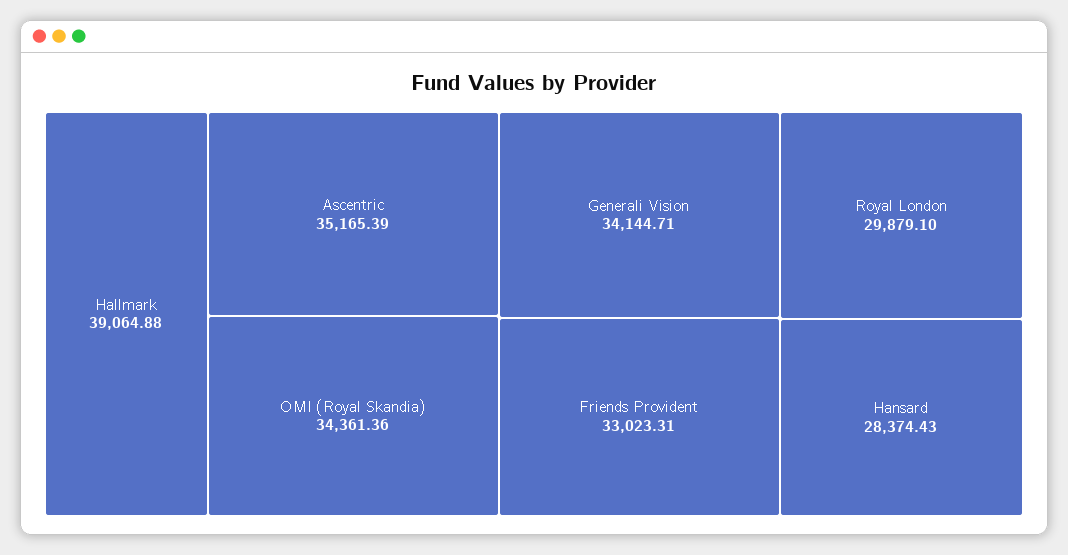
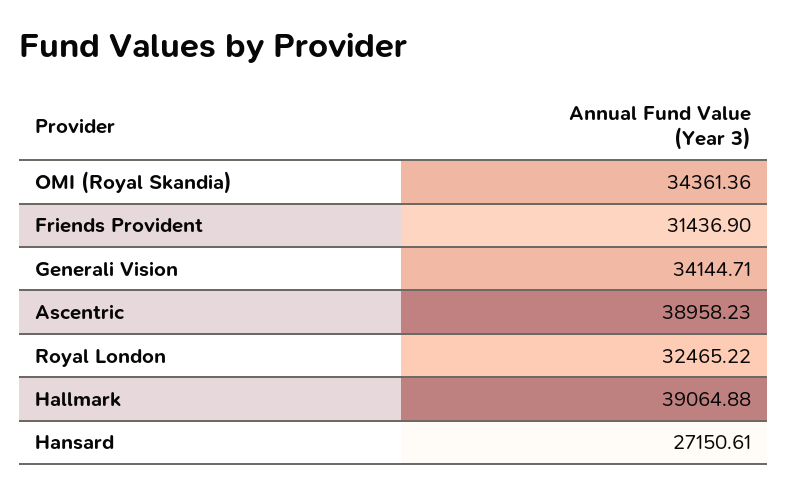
Ascentric: 35165.39 -> 38958.23
Friends Provident: 33023.31 -> 31436.9
Royal London: 29879.1 -> 32465.22
Hansard: 28374.43 -> 27150.61

